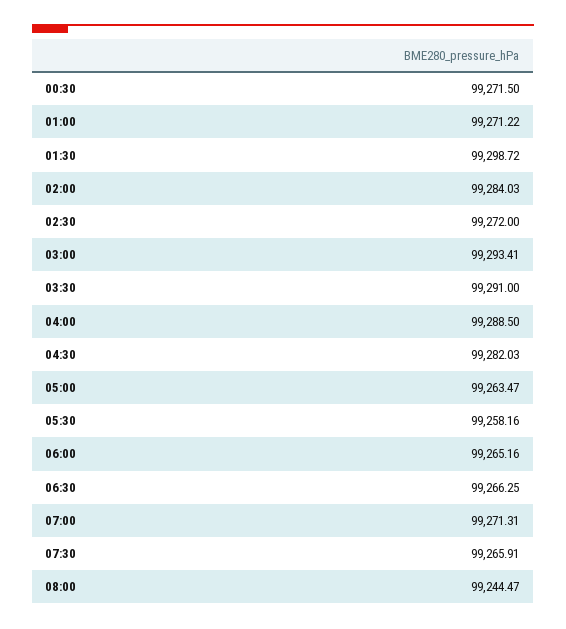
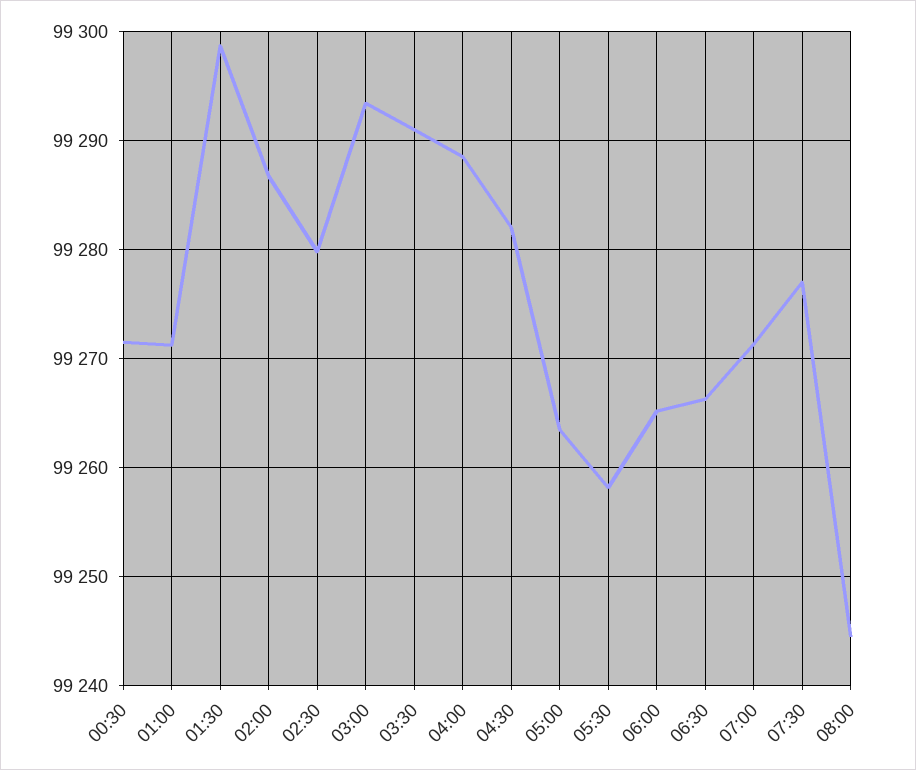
02:00: 99284.03 -> 99287
02:30: 99272 -> 99280
07:30: 99265.91 -> 99277

